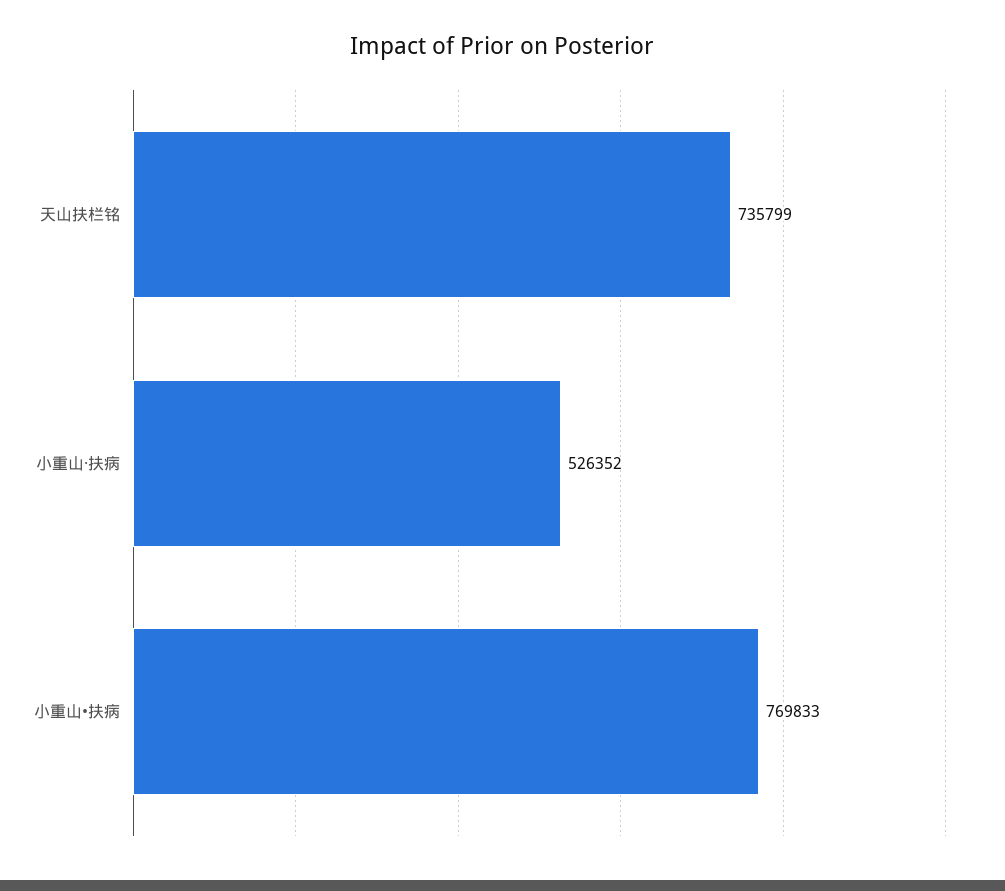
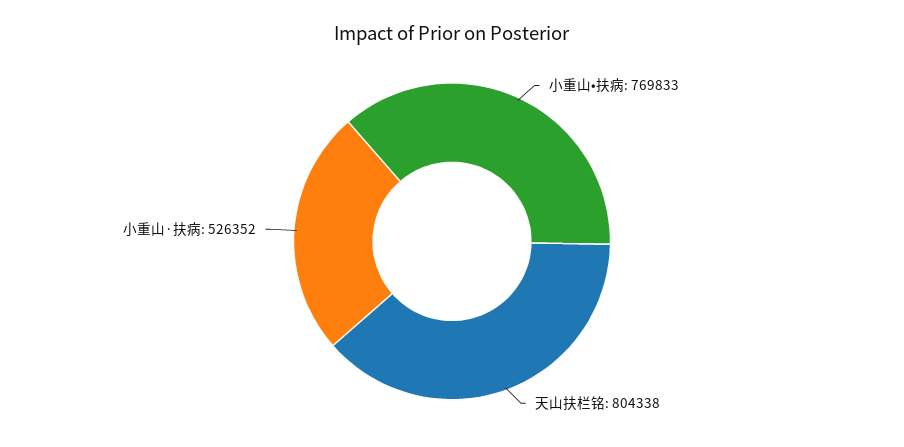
天山扶栏铭: 735799 -> 804338

